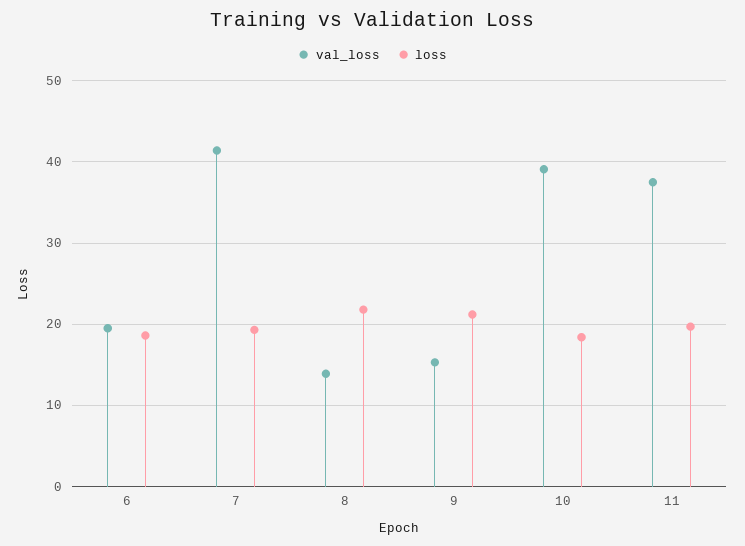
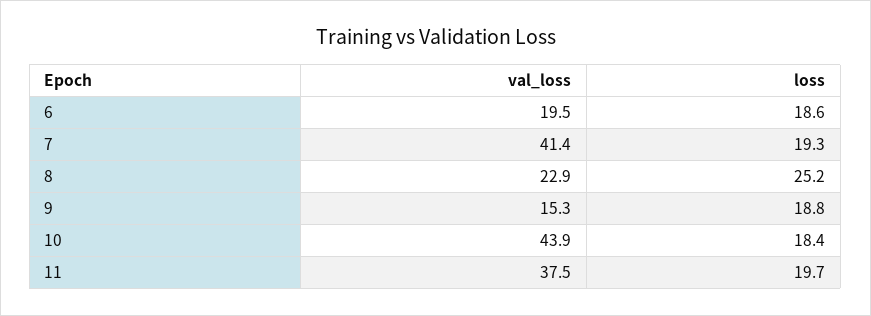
val_loss, 8: 14 -> 22.9
loss, 8: 22 -> 25.2
loss, 9: 21 -> 18.8
val_loss, 10: 39 -> 43.9

